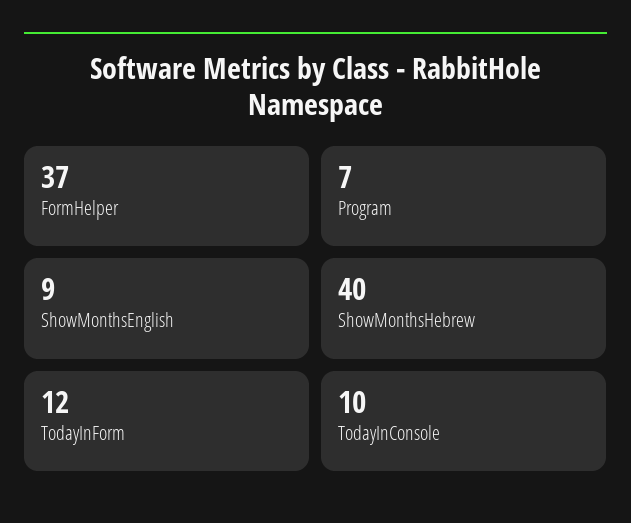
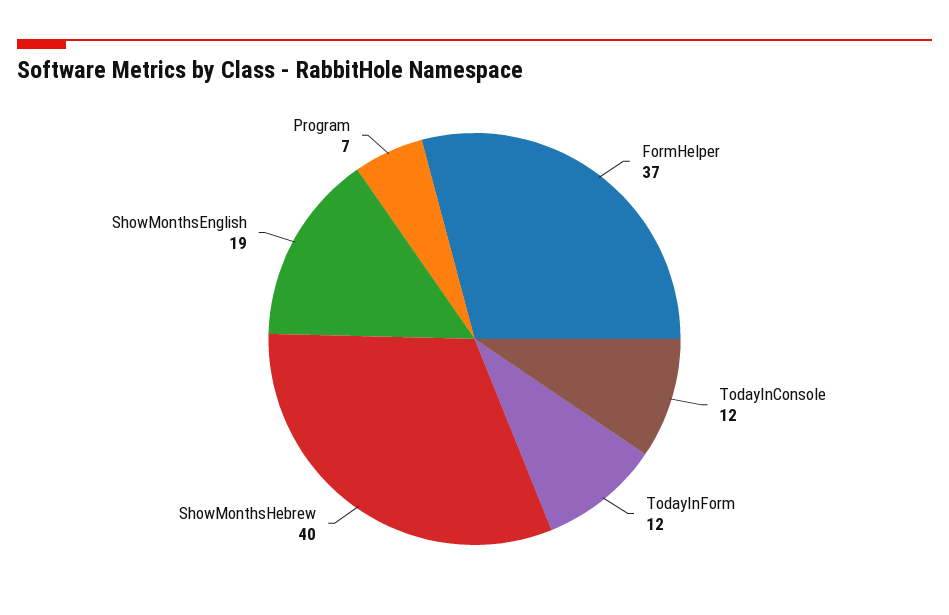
ShowMonthsEnglish: 9 -> 19
TodayInConsole: 10 -> 12

